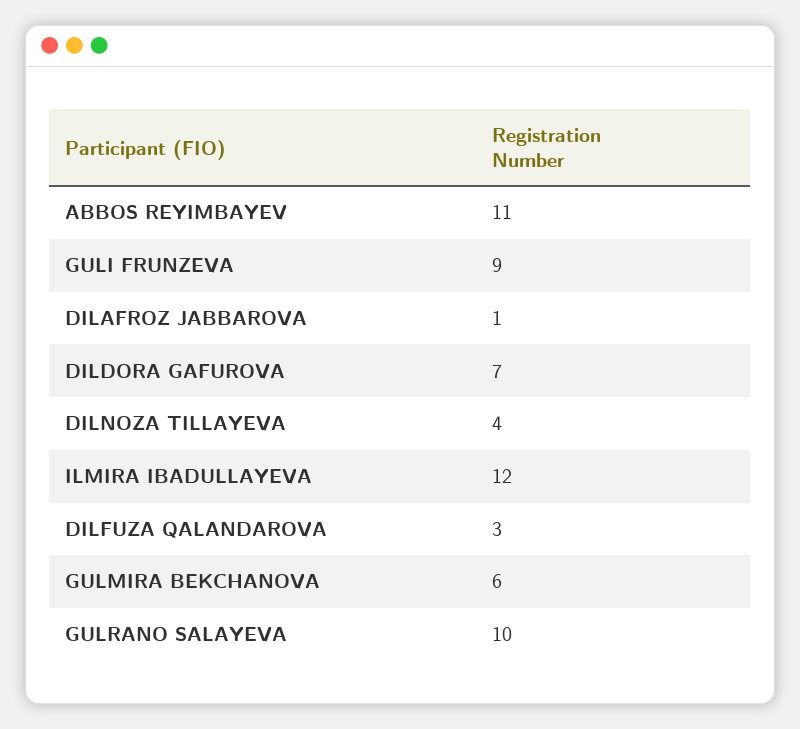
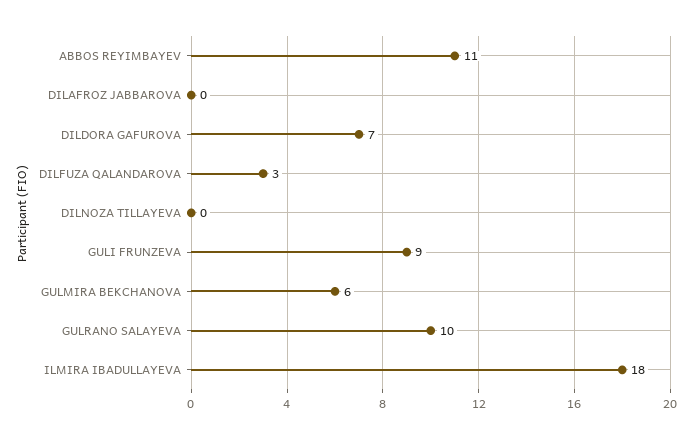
DILAFROZ JABBAROVA: 1 -> 0
DILNOZA TILLAYEVA: 4 -> 0
ILMIRA IBADULLAYEVA: 12 -> 18

